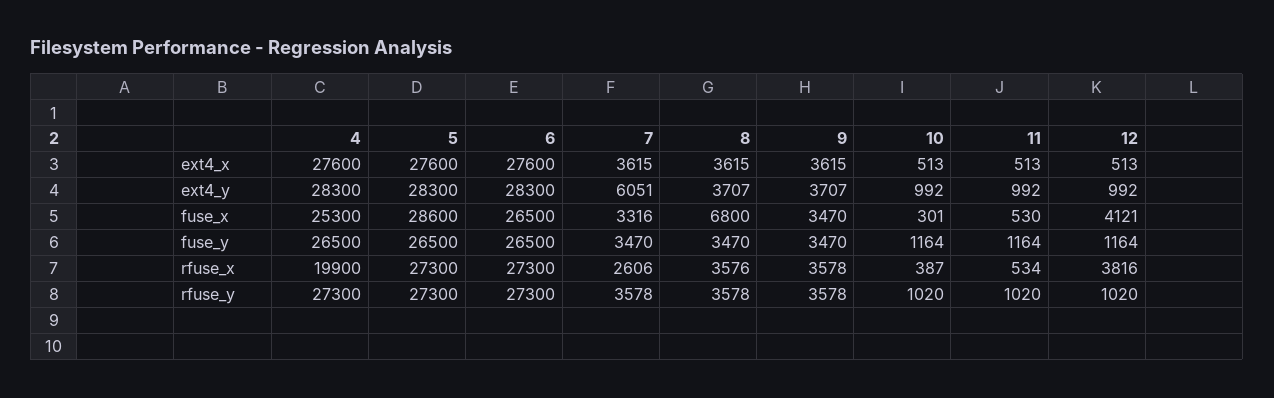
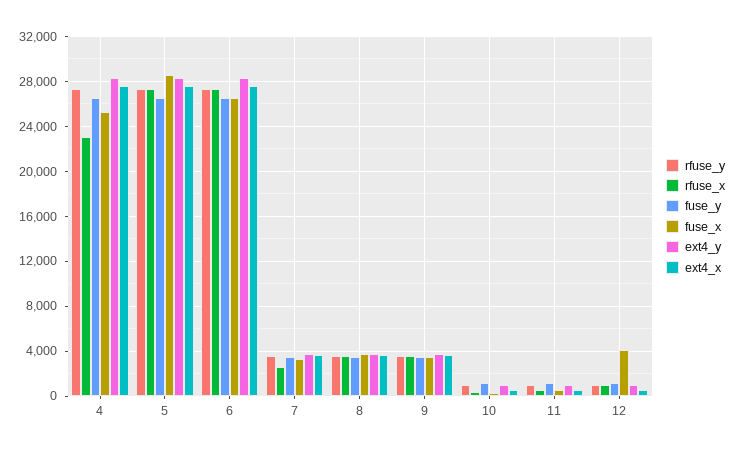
ext4_y, 7: 6051 -> 4000
fuse_x, 8: 6800 -> 4000
rfuse_x, 4: 19900 -> 23000
rfuse_x, 12: 3816 -> 1000

